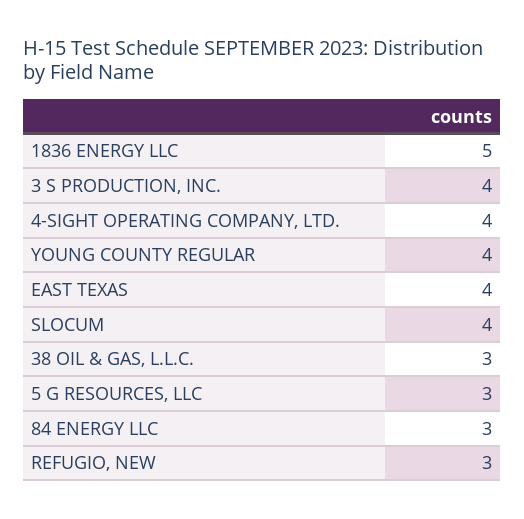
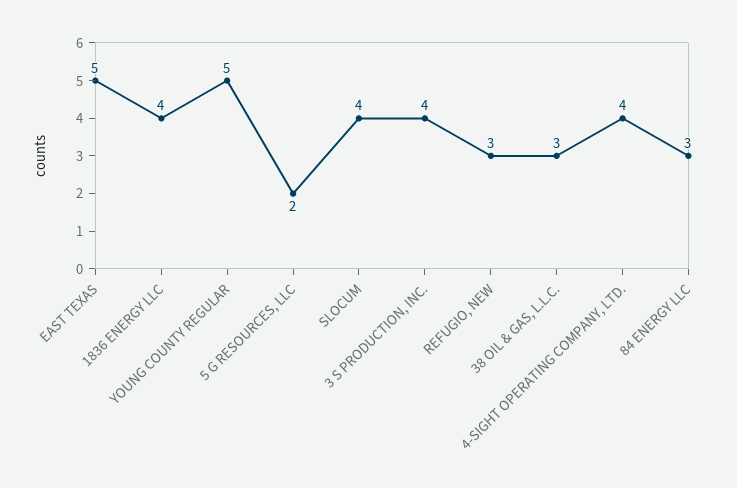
1836 ENERGY LLC: 5 -> 4
YOUNG COUNTY REGULAR: 4 -> 5
EAST TEXAS: 4 -> 5
5 G RESOURCES, LLC: 3 -> 2

